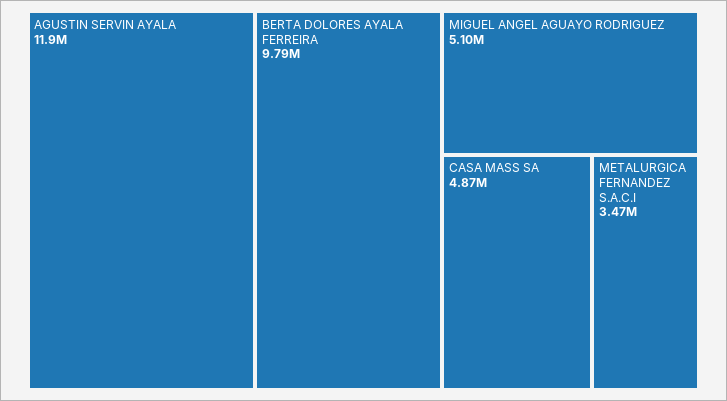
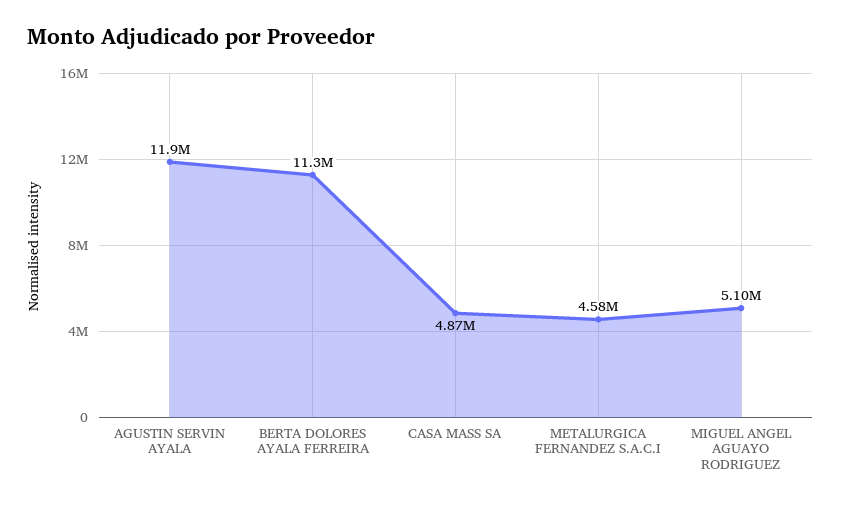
BERTA DOLORES AYALA FERREIRA: 9790000 -> 11300000
METALURGICA FERNANDEZ S.A.C.I: 3470000 -> 4580000

